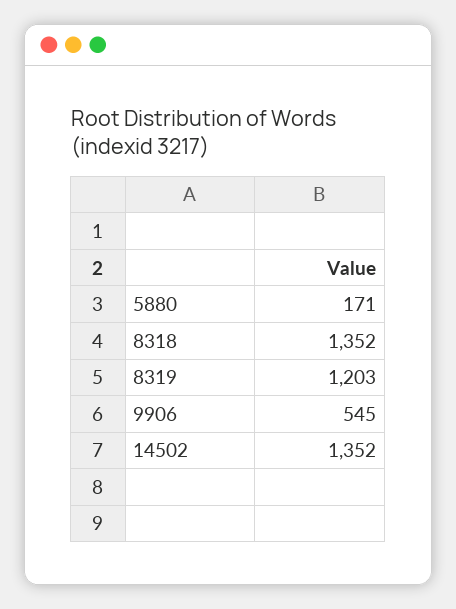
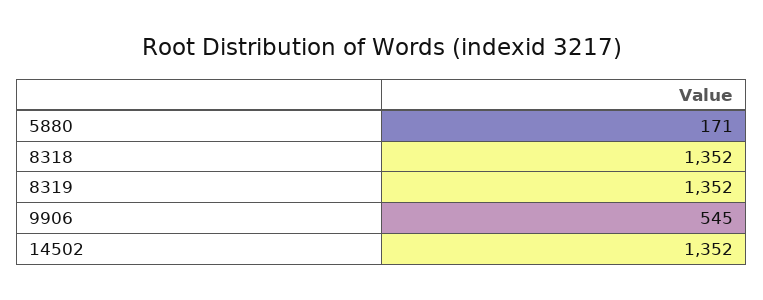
8319: 1203 -> 1352

